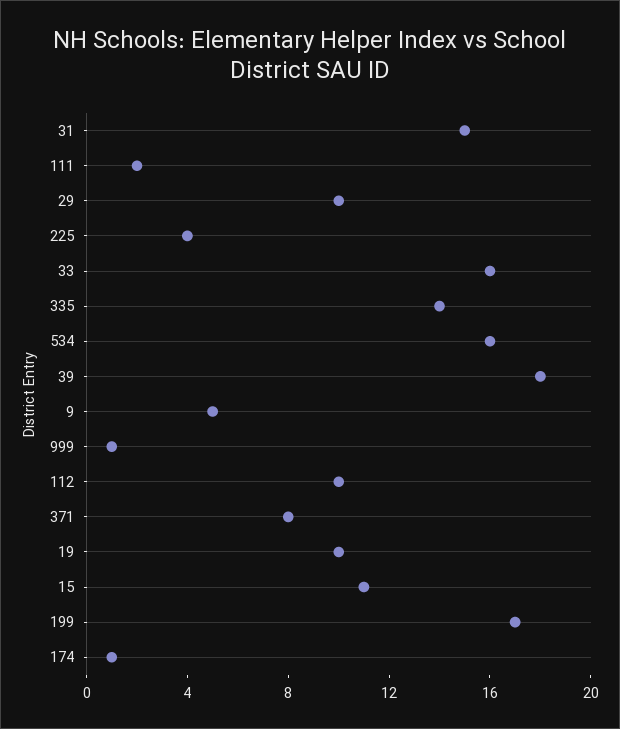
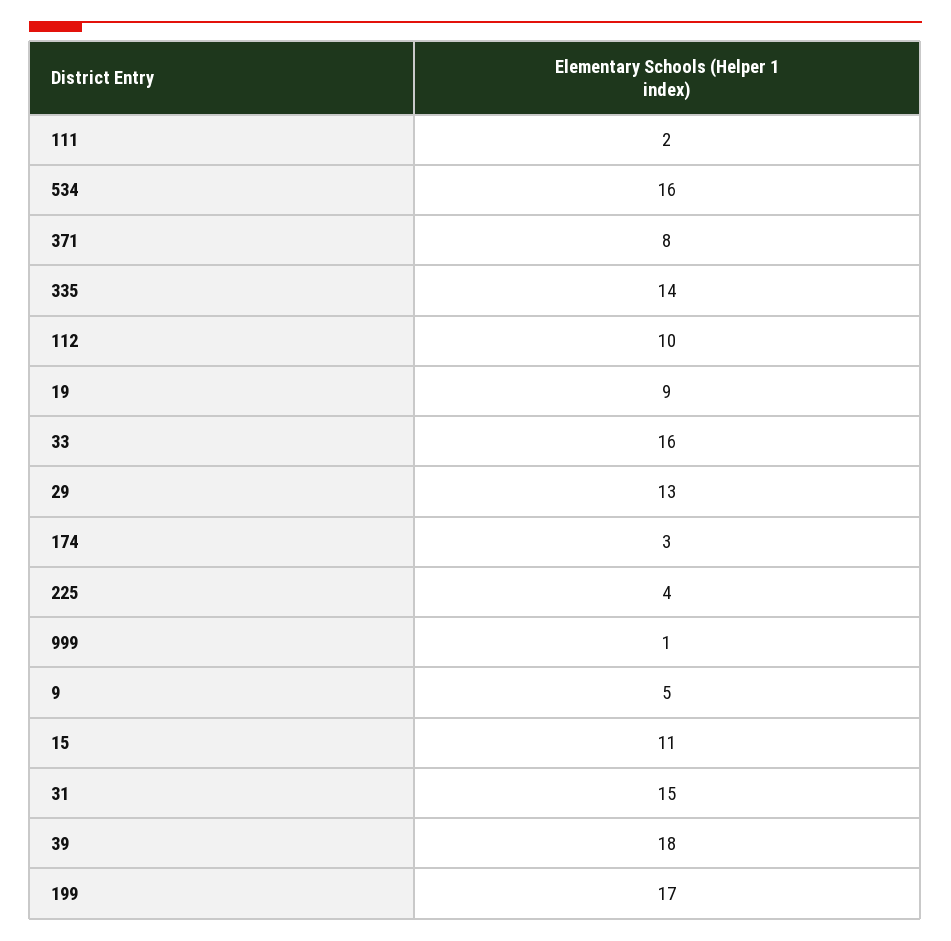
29: 10 -> 13
19: 10 -> 9
174: 1 -> 3

